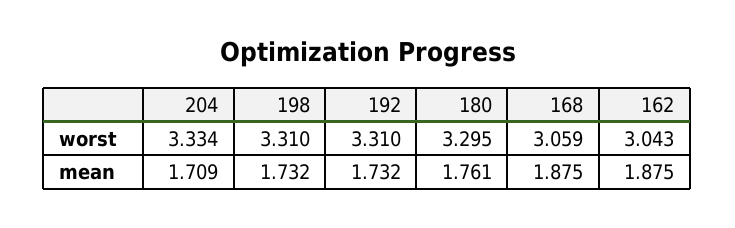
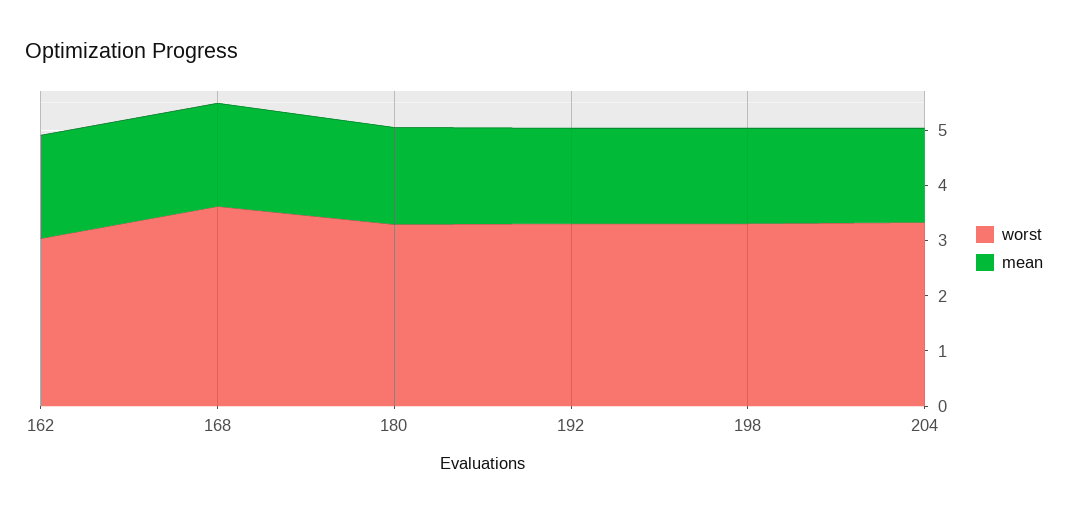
worst, 168: 3.059 -> 3.6

